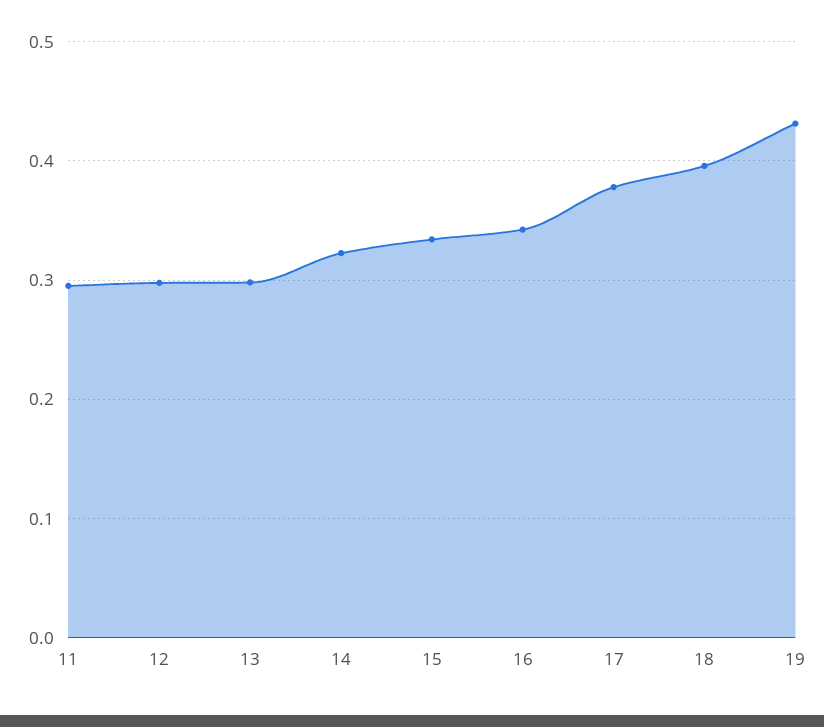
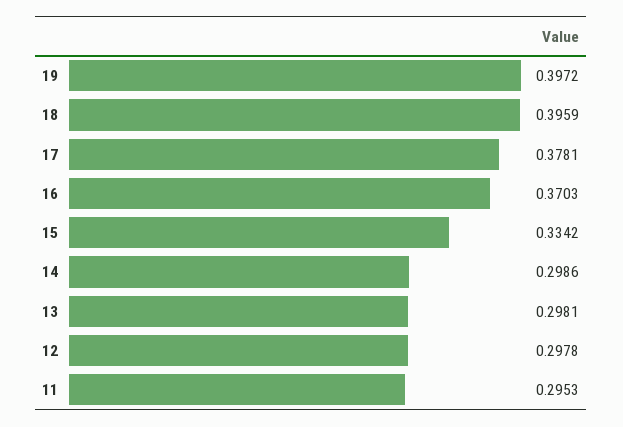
14: 0.32 -> 0.2986
16: 0.34 -> 0.3703
19: 0.43 -> 0.3972

